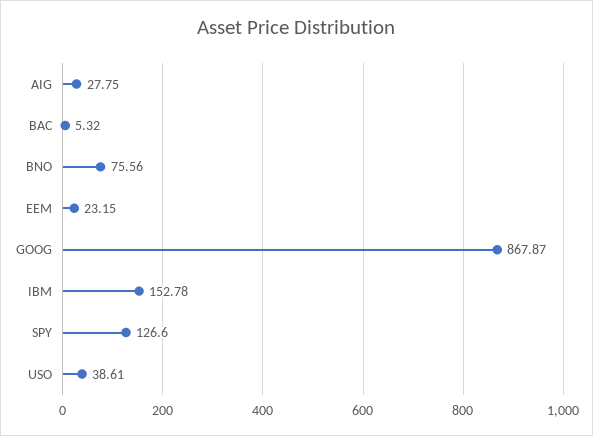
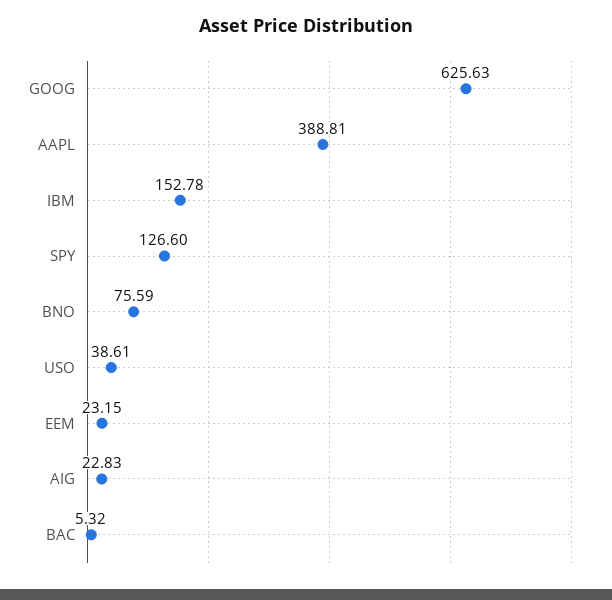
AIG: 27.75 -> 22.83
BNO: 75.56 -> 75.59
GOOG: 867.87 -> 625.63
AAPL: none -> 388.81

